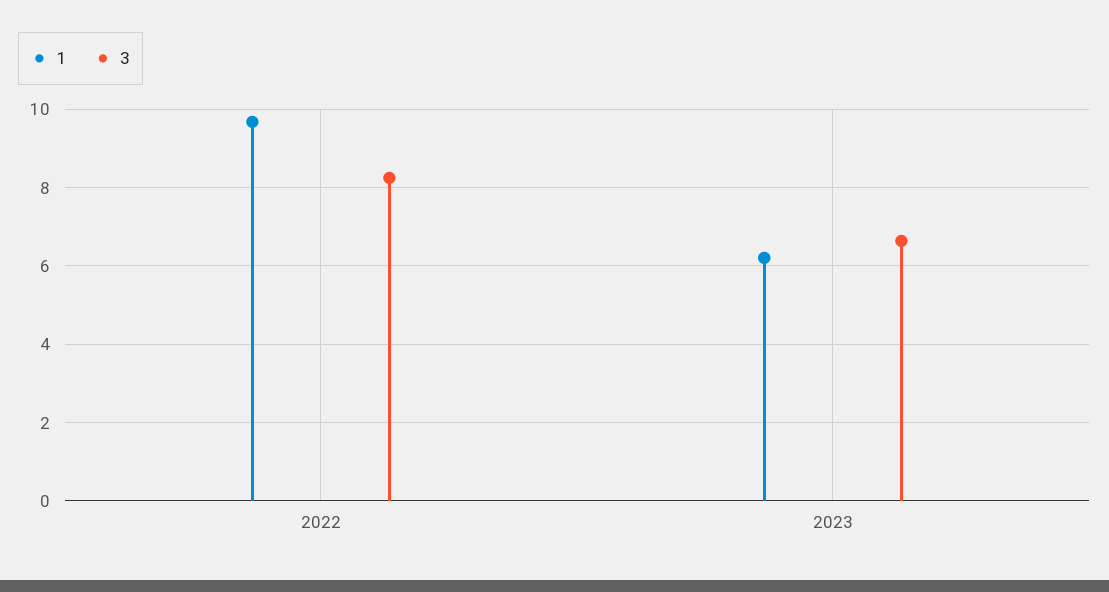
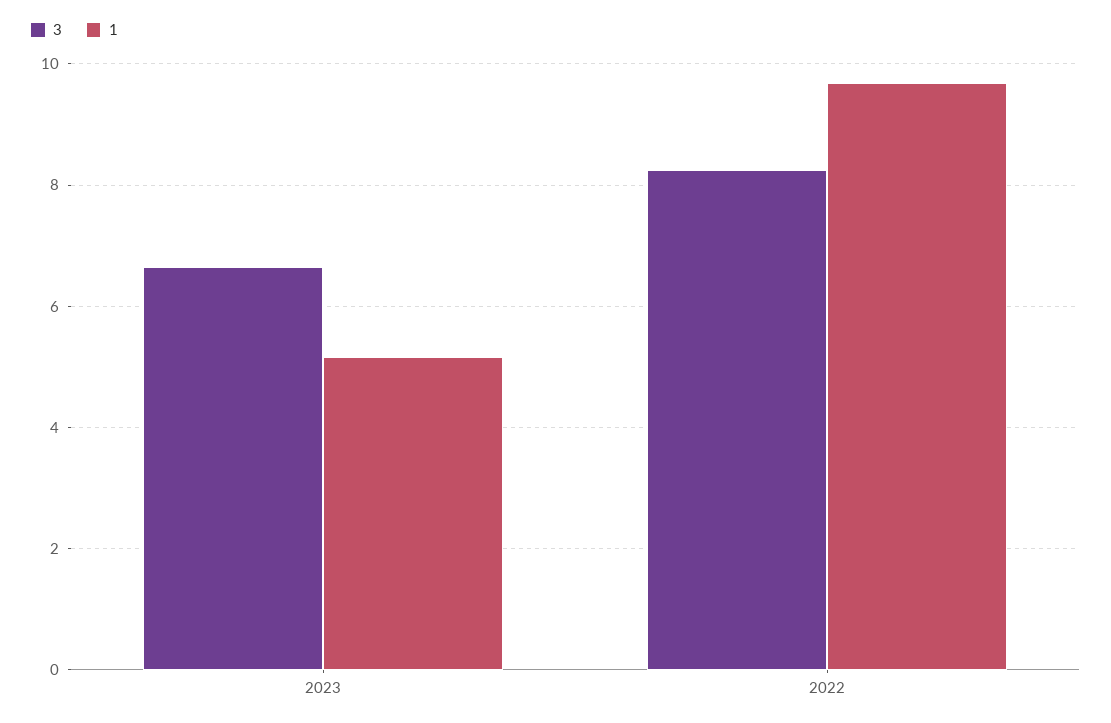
1, 2023: 6.2 -> 5.2

